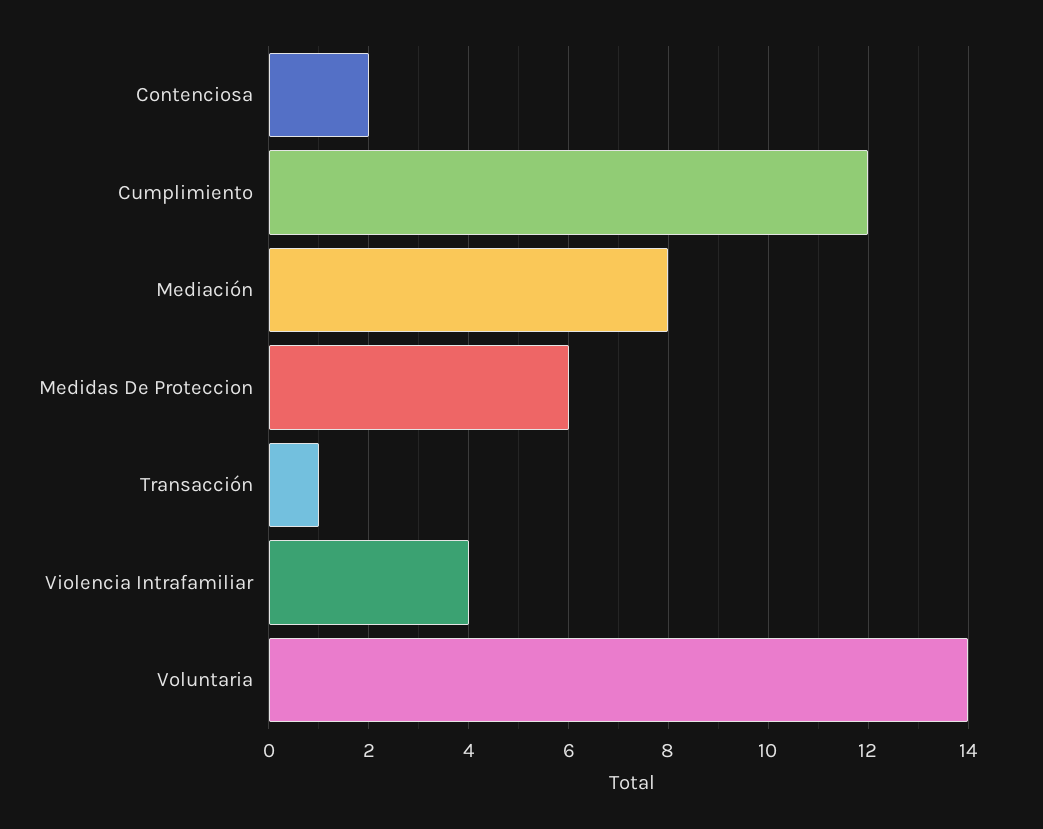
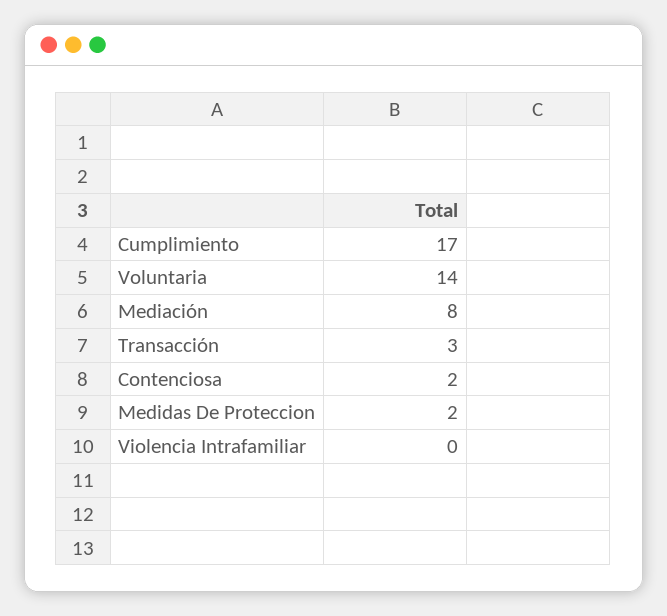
Cumplimiento: 12 -> 17
Medidas De Proteccion: 6 -> 2
Transacción: 1 -> 3
Violencia Intrafamiliar: 4 -> 0

